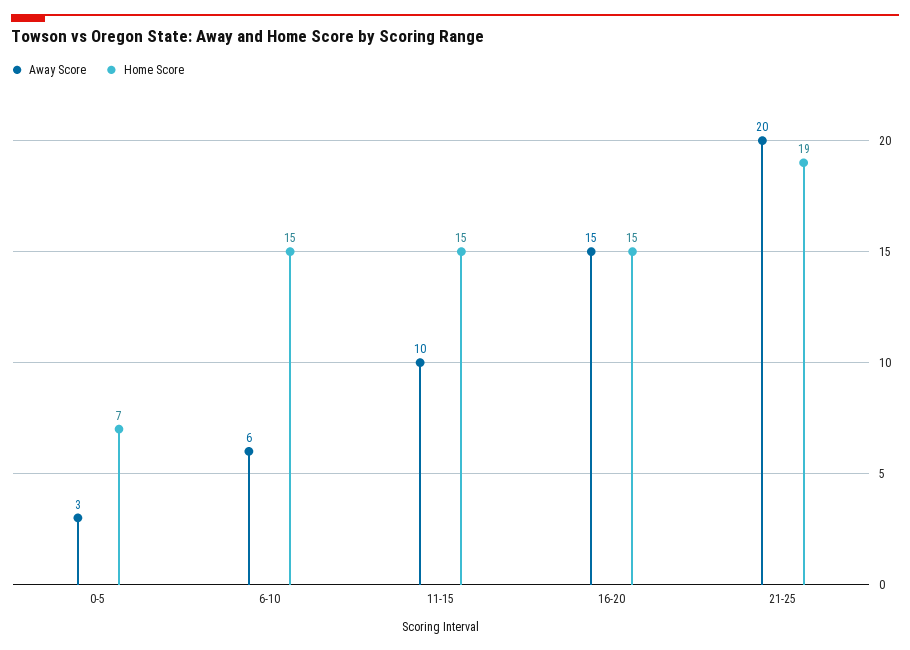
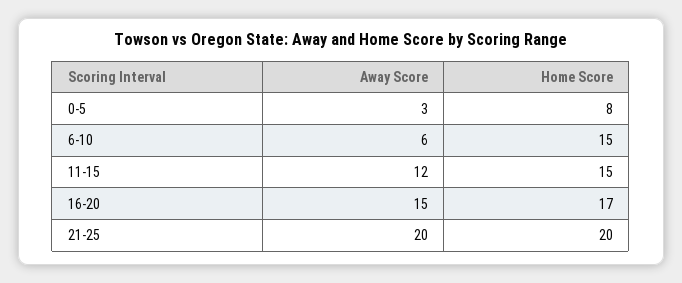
Home Score, 0-5: 7 -> 8
Away Score, 11-15: 10 -> 12
Home Score, 16-20: 15 -> 17
Home Score, 21-25: 19 -> 20

